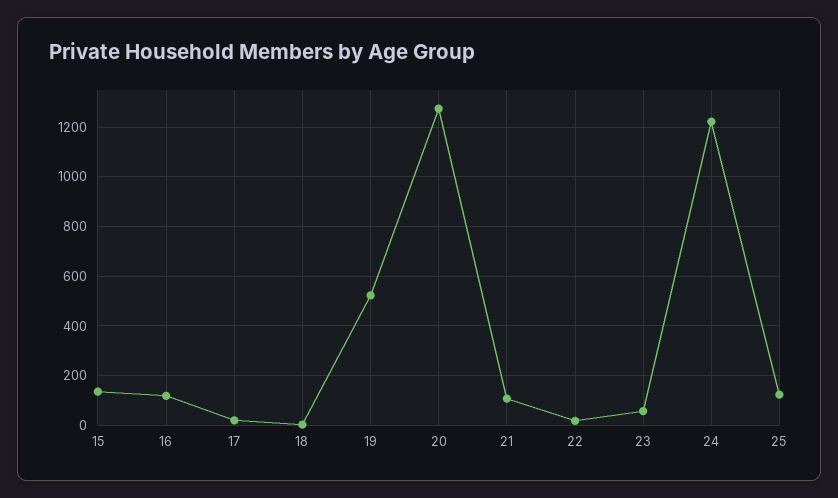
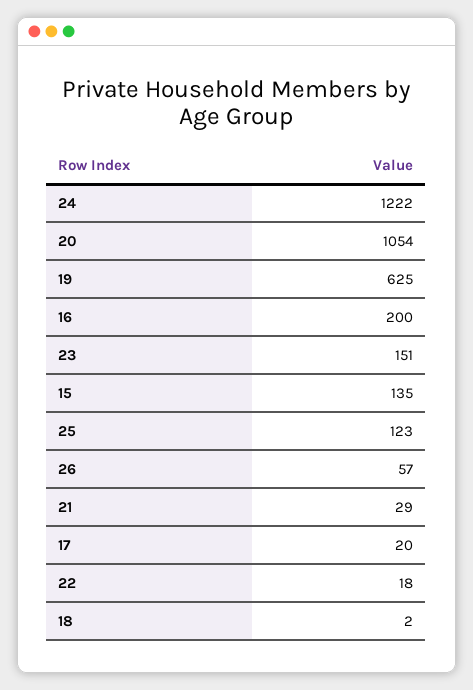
16: 125 -> 200
19: 525 -> 625
20: 1275 -> 1054
21: 100 -> 29
23: 50 -> 151
26: none -> 57

